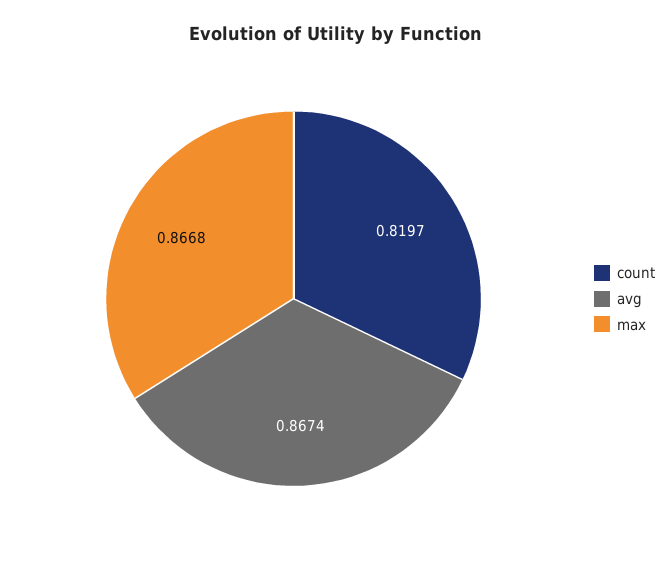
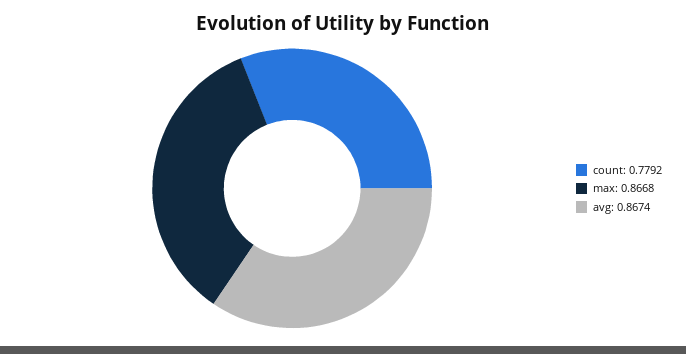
count: 0.8197 -> 0.7792

